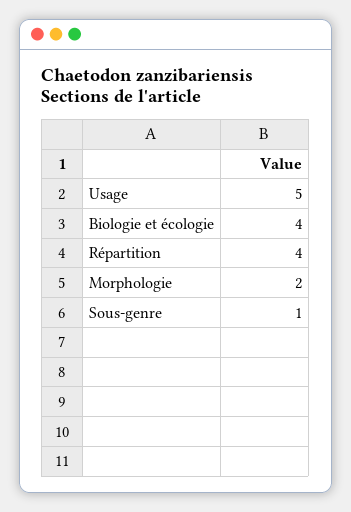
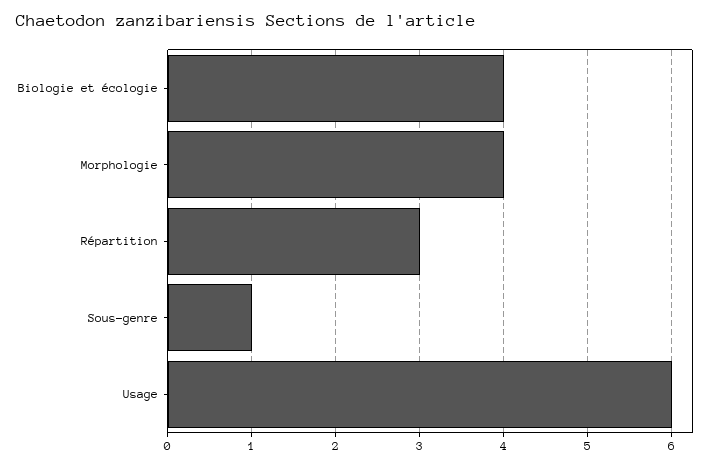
Usage: 5 -> 6
Répartition: 4 -> 3
Morphologie: 2 -> 4

